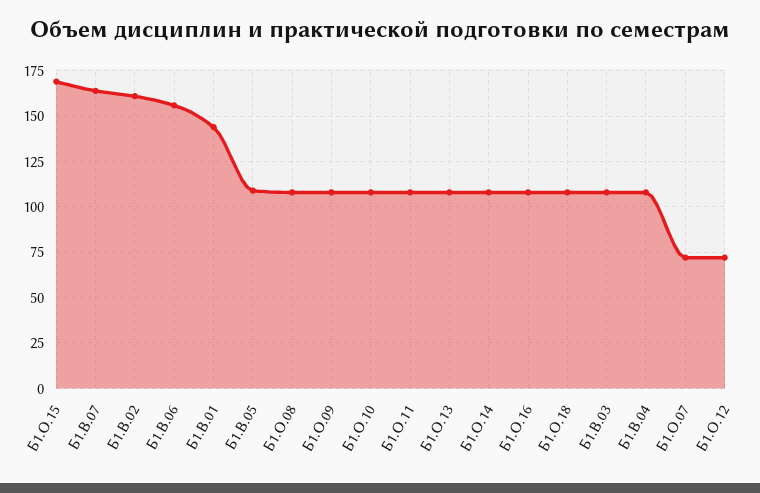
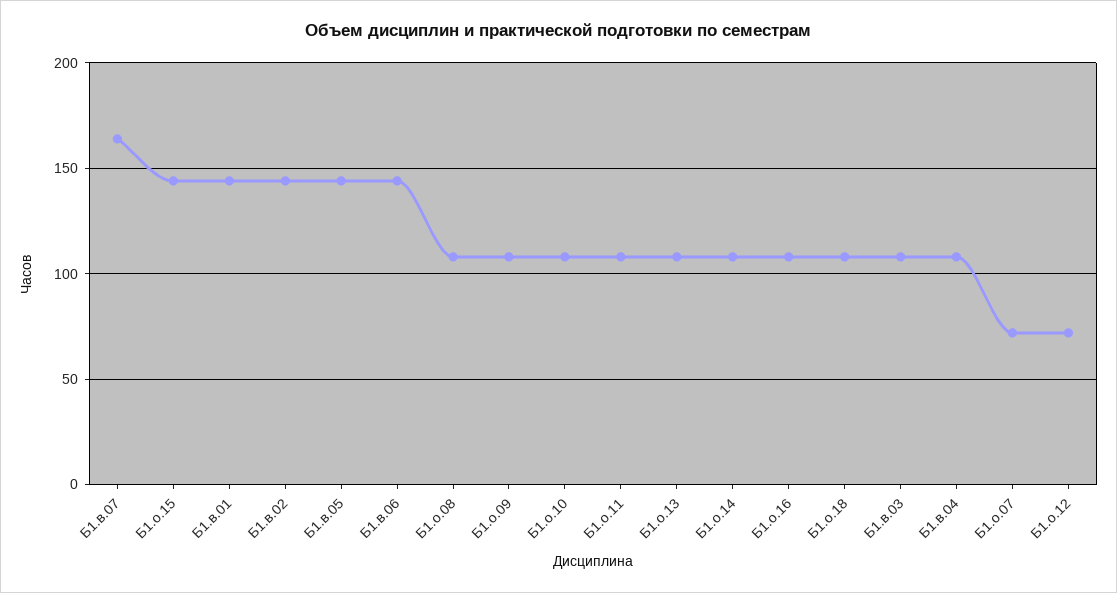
Б1.О.15: 170 -> 145
Б1.В.02: 160 -> 145
Б1.В.06: 155 -> 145
Б1.В.05: 110 -> 145

